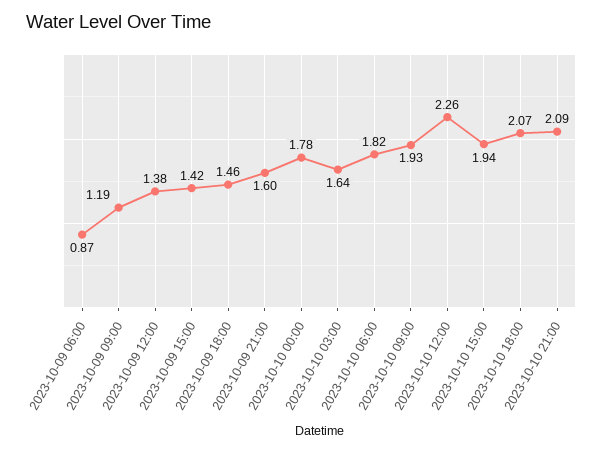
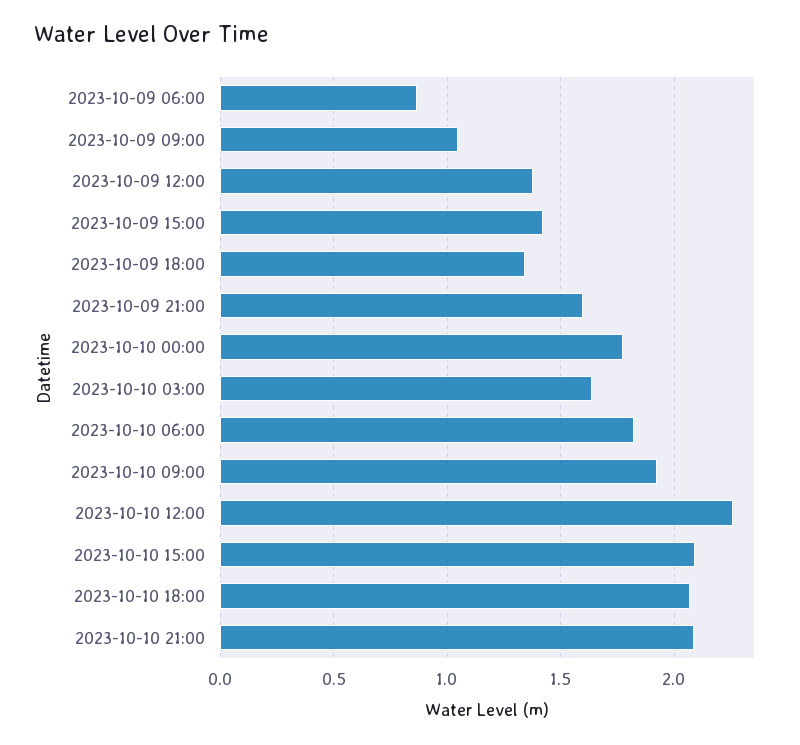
2023-10-09 09:00: 1.19 -> 1.05
2023-10-09 18:00: 1.46 -> 1.35
2023-10-10 15:00: 1.94 -> 2.1

